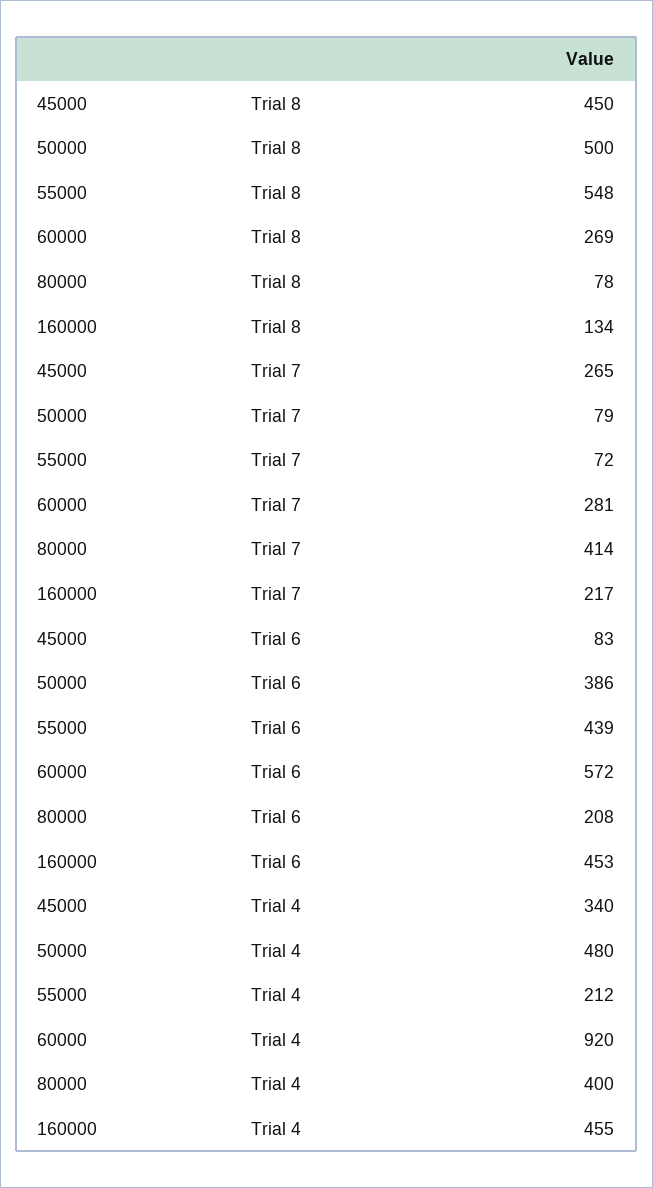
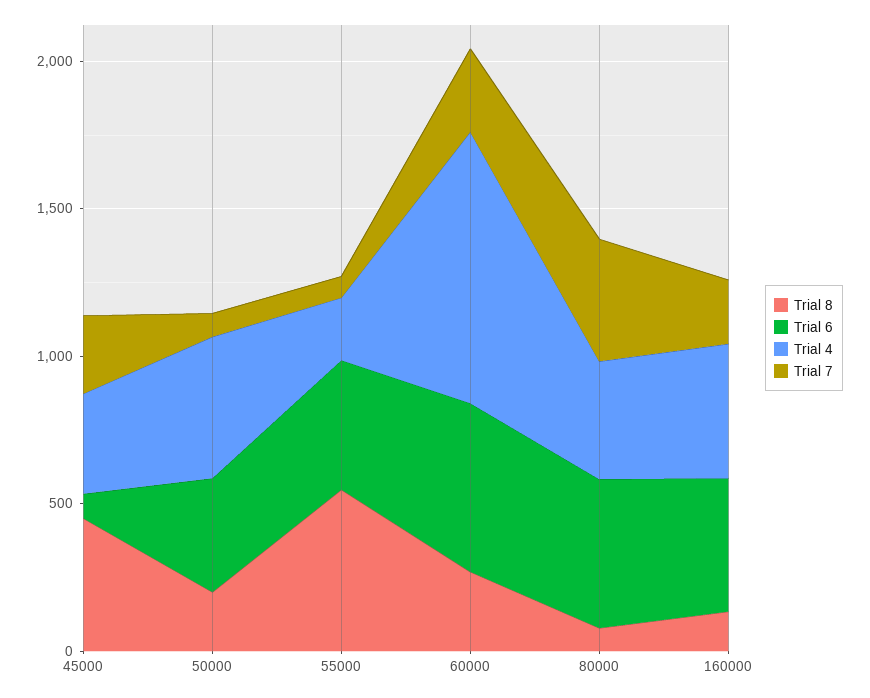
Trial 8, 50000: 500 -> 200
Trial 6, 80000: 208 -> 500

